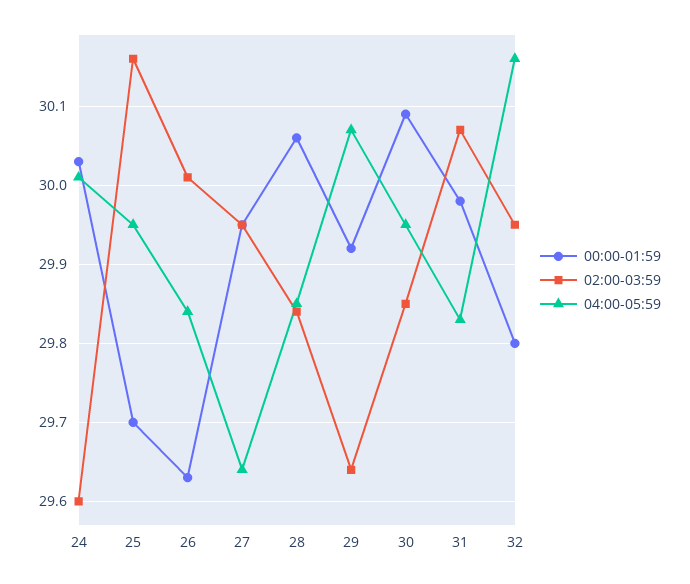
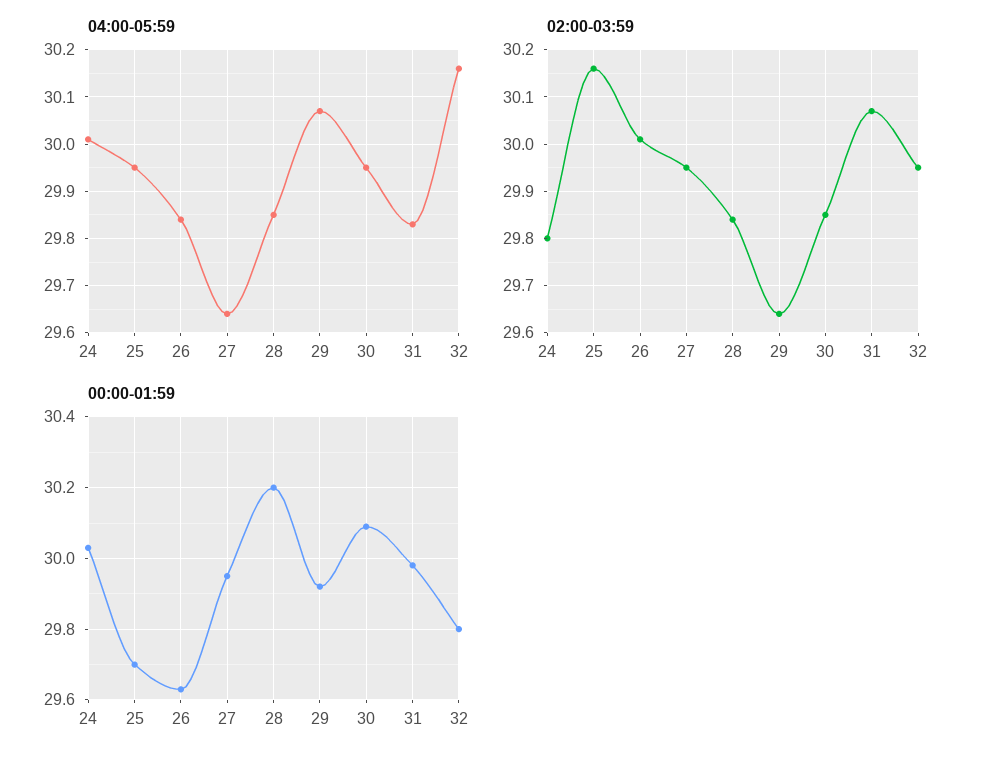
02:00-03:59, 24: 29.6 -> 29.8
00:00-01:59, 28: 30.06 -> 30.2

